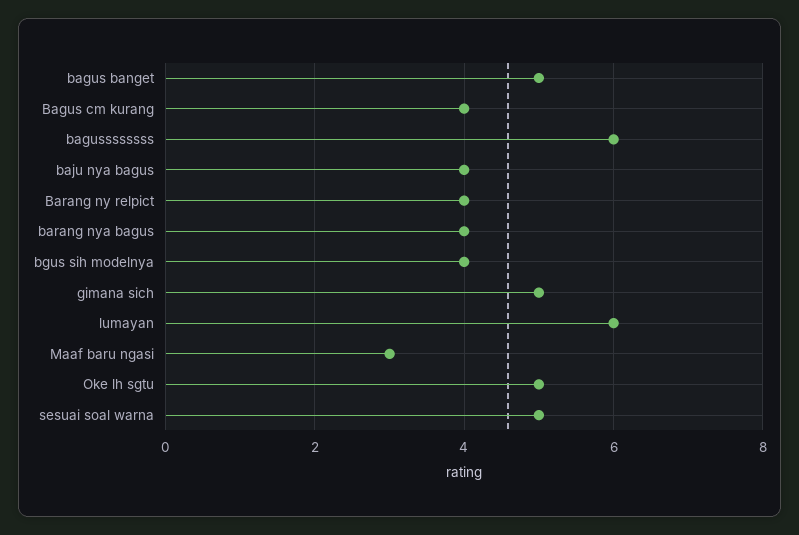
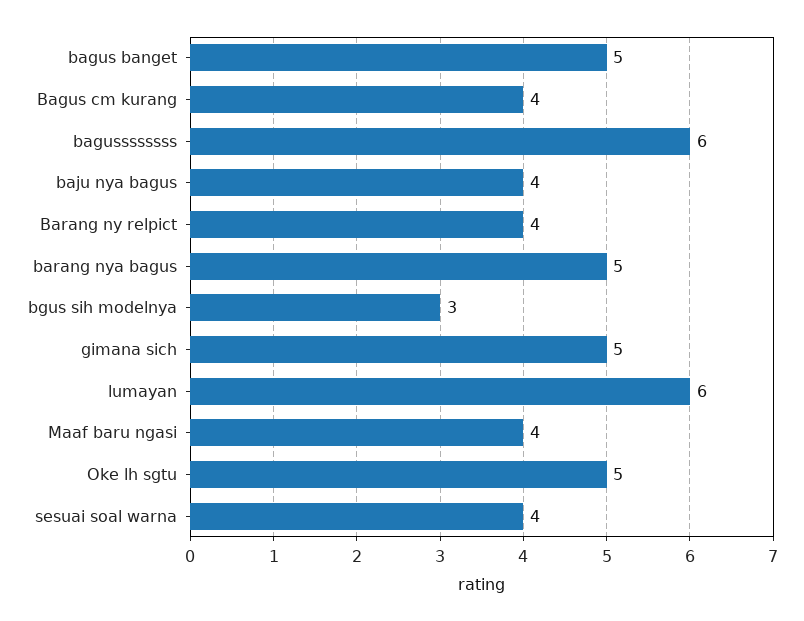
barang nya bagus: 4 -> 5
bgus sih modelnya: 4 -> 3
Maaf baru ngasi: 3 -> 4
sesuai soal warna: 5 -> 4

